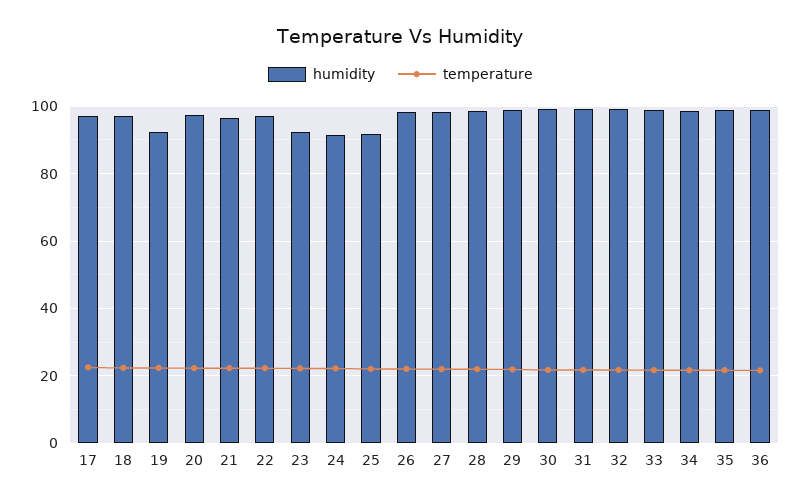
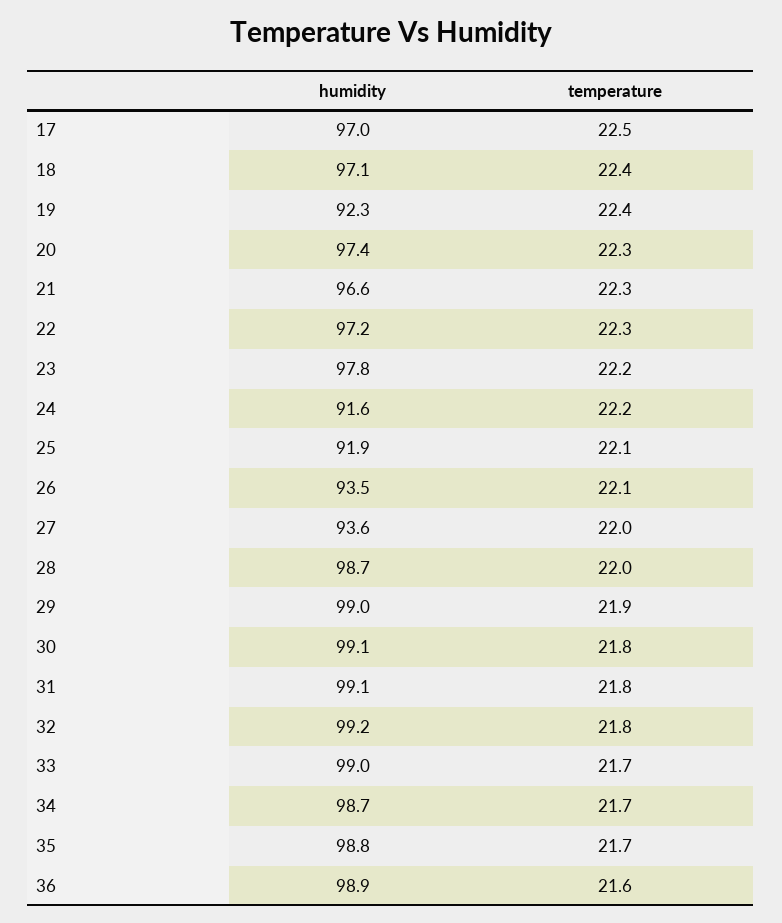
humidity, 23: 92 -> 97.8
humidity, 26: 98 -> 93.5
humidity, 27: 98 -> 93.6

